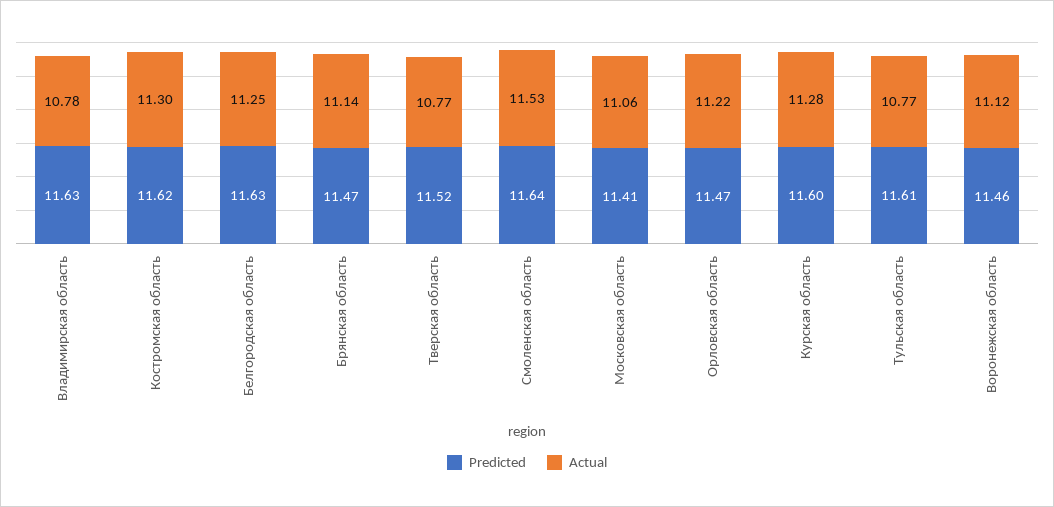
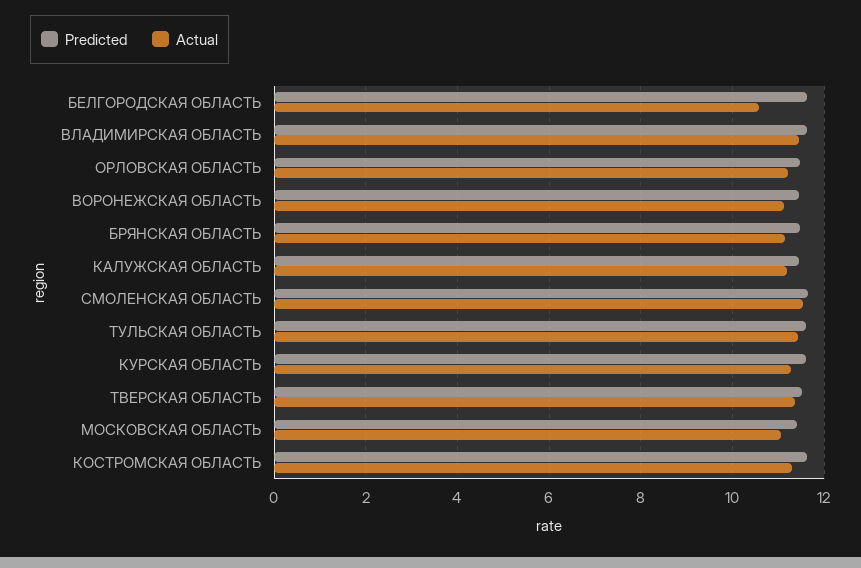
Actual, Владимирская область: 10.78 -> 11.4
Actual, Белгородская область: 11.25 -> 10.6
Actual, Тверская область: 10.77 -> 11.4
Actual, Тульская область: 10.77 -> 11.4
Predicted, КАЛУЖСКАЯ ОБЛАСТЬ: none -> 11.4
Actual, КАЛУЖСКАЯ ОБЛАСТЬ: none -> 11.2

